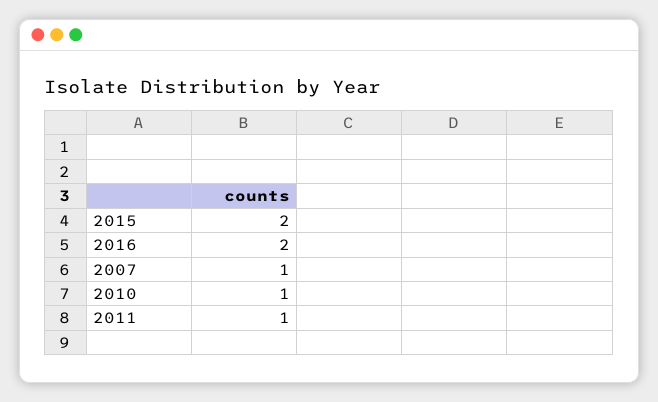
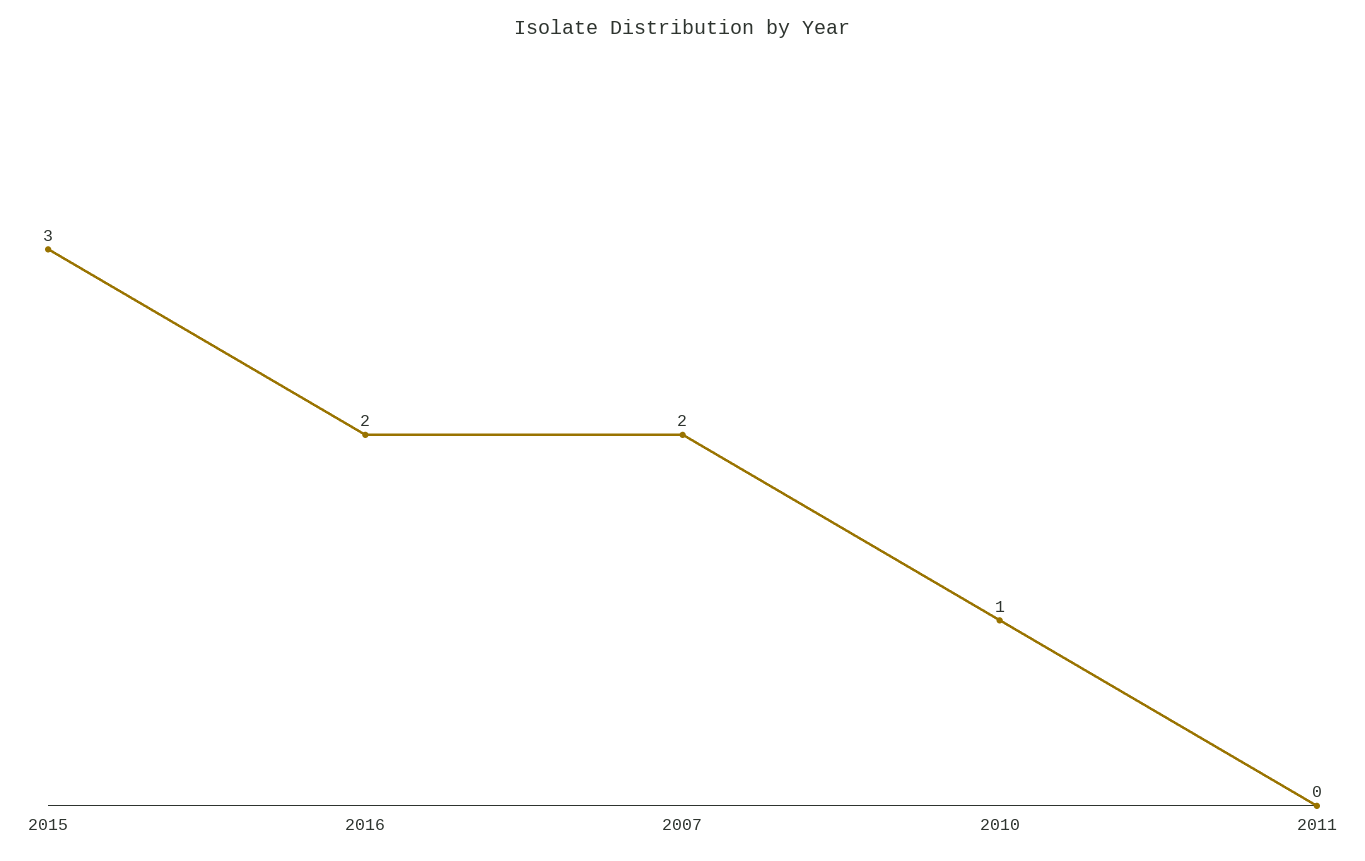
2015: 2 -> 3
2007: 1 -> 2
2011: 1 -> 0

